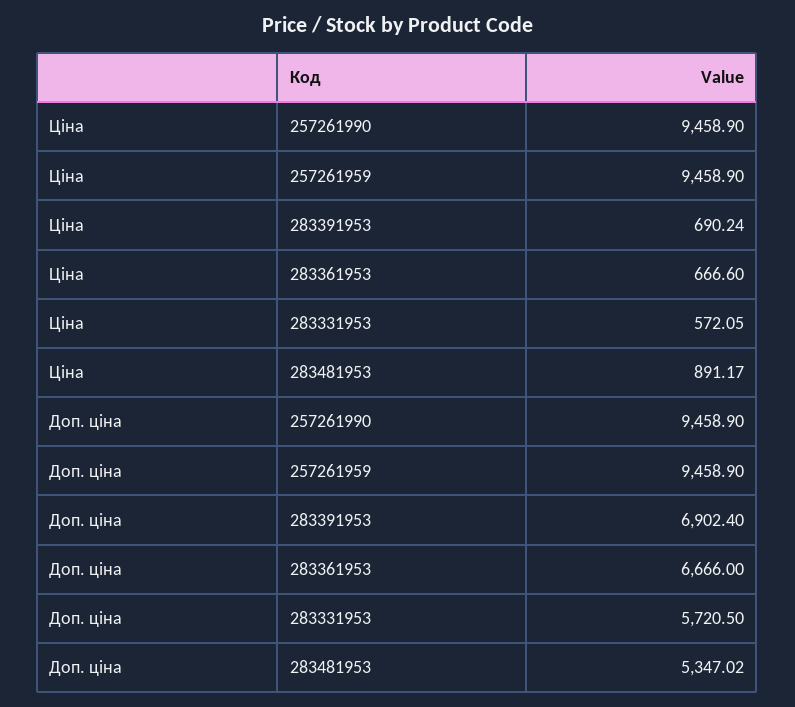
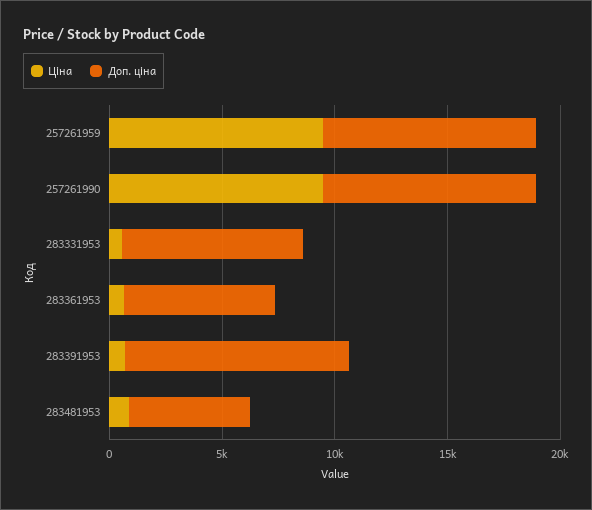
Доп. ціна, 283391953: 6902.4 -> 10000
Доп. ціна, 283331953: 5720.5 -> 8000

